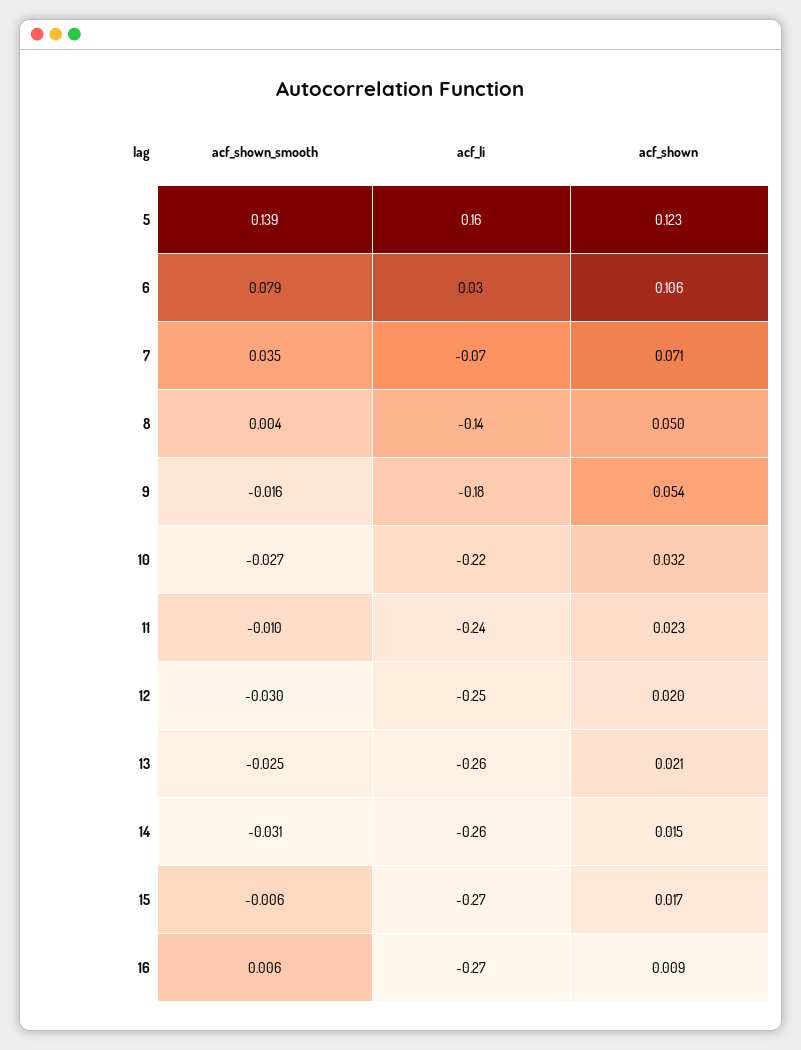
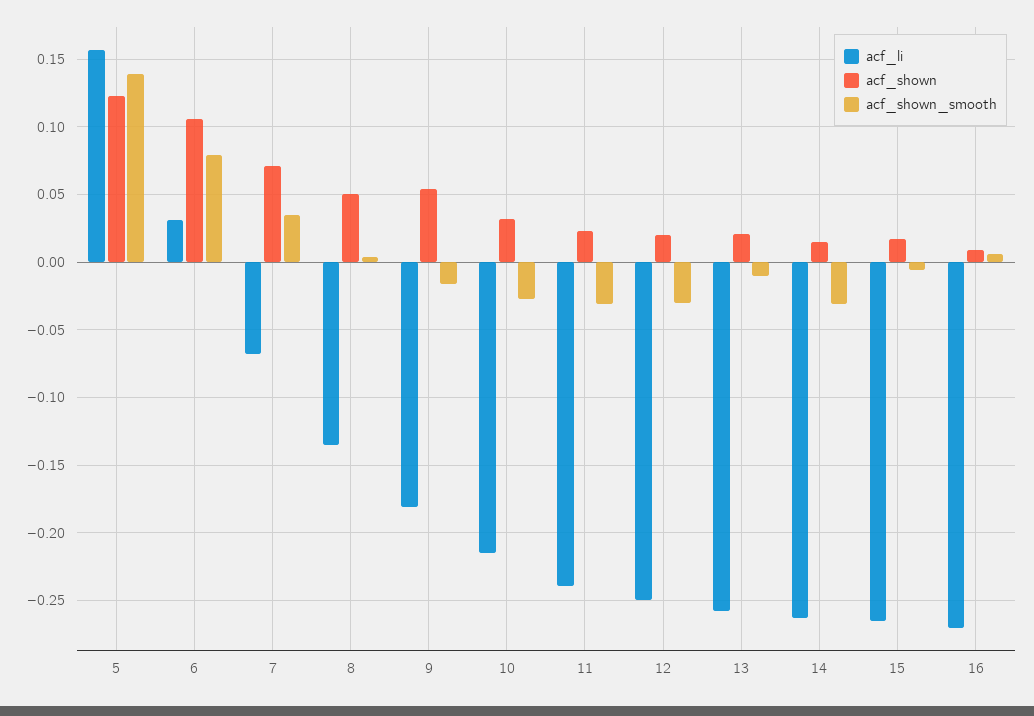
acf_shown_smooth, 11: -0.01 -> -0.03
acf_shown_smooth, 13: -0.025 -> -0.01

